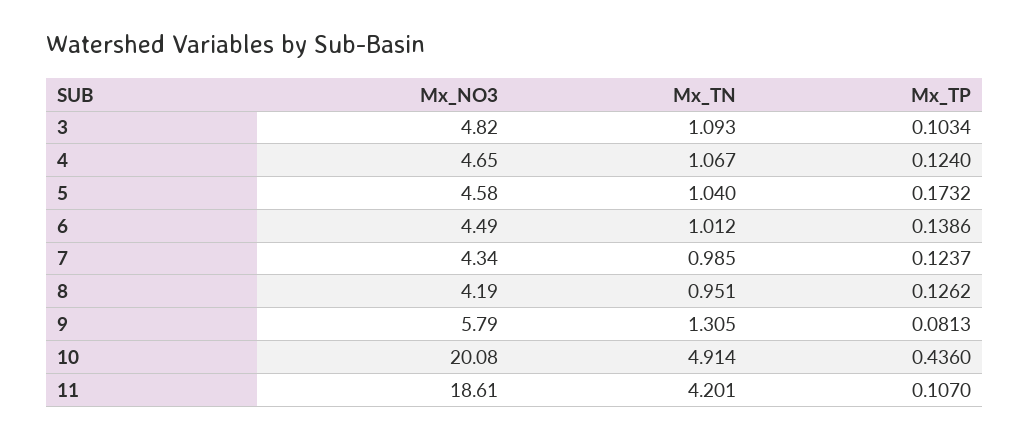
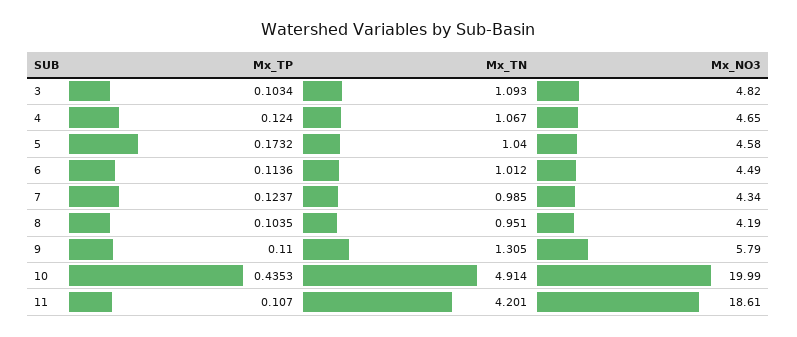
Mx_TP, 6: 0.1386 -> 0.1136
Mx_TP, 8: 0.1262 -> 0.1035
Mx_TP, 9: 0.0813 -> 0.11
Mx_NO3, 10: 20.08 -> 19.99
Mx_TP, 10: 0.436 -> 0.4353

